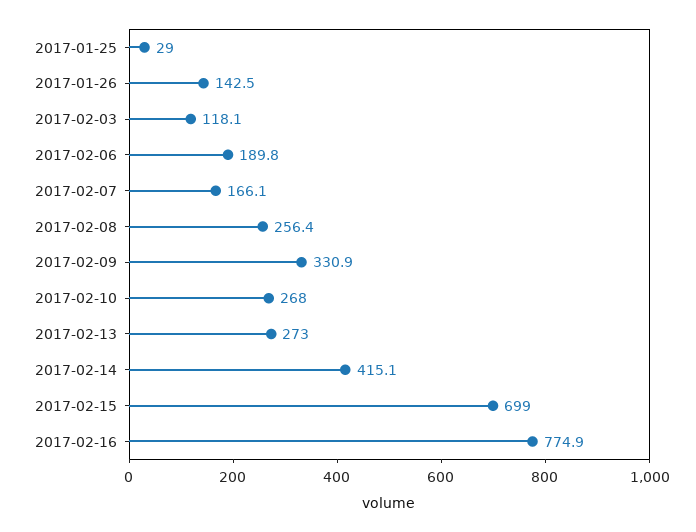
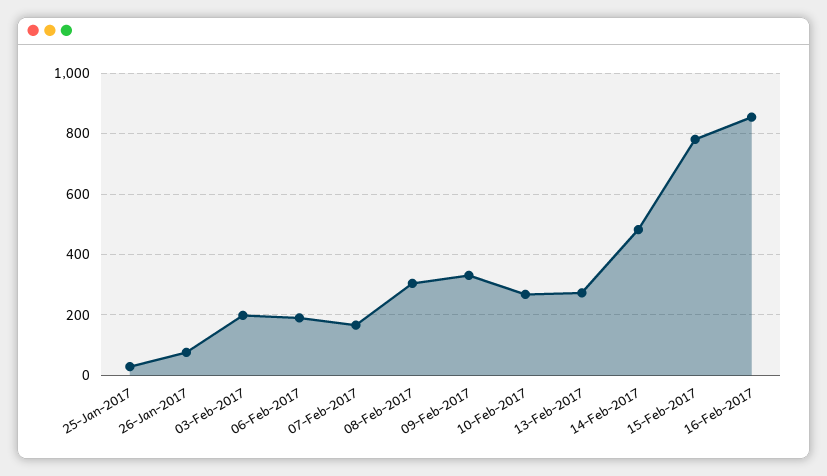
2017-01-26: 142.5 -> 80
2017-02-03: 118.1 -> 200
2017-02-08: 256.4 -> 300
2017-02-14: 415.1 -> 480
2017-02-15: 699 -> 780
2017-02-16: 774.9 -> 860

